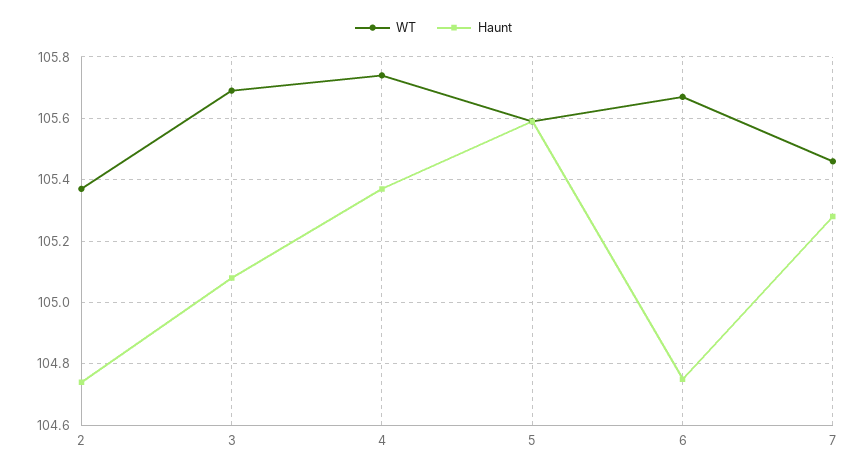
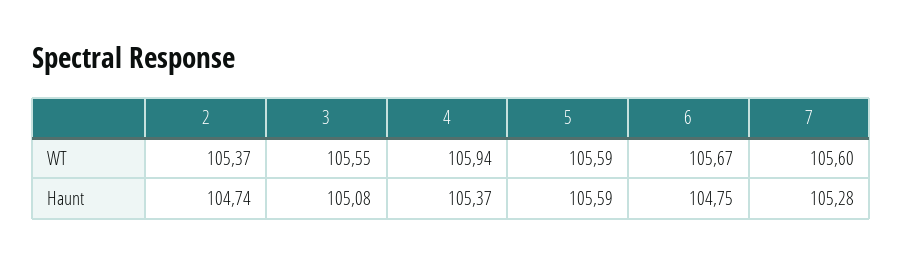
WT, 3: 105.7 -> 105.55
WT, 4: 105.75 -> 105.94
WT, 7: 105.45 -> 105.6

